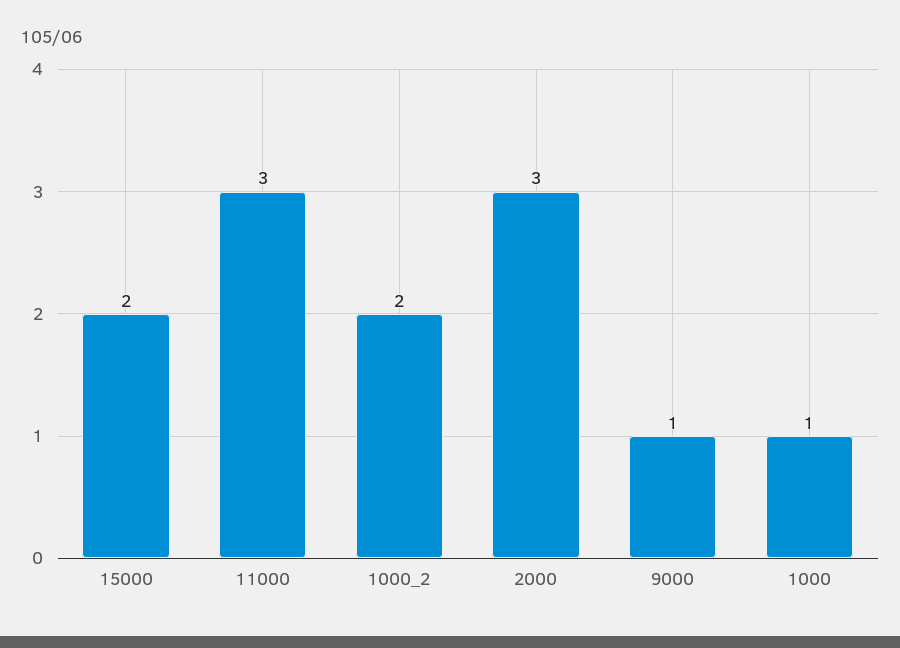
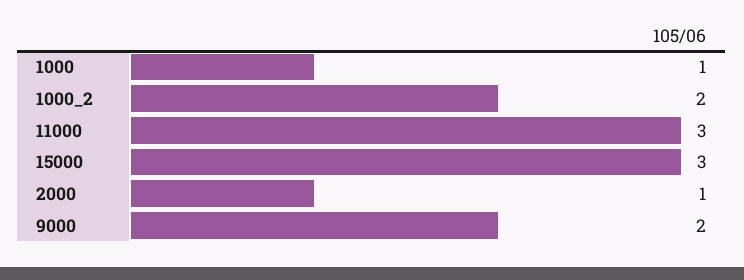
15000: 2 -> 3
2000: 3 -> 1
9000: 1 -> 2

